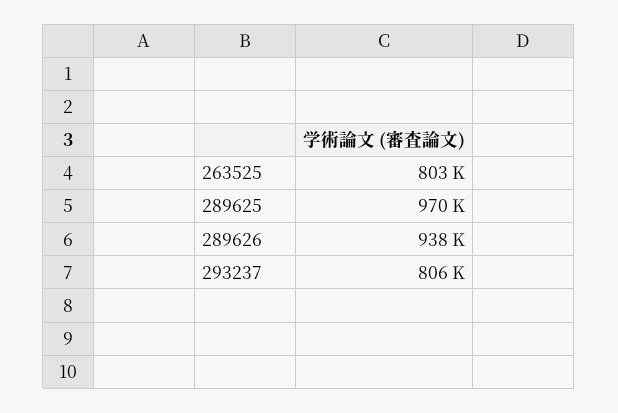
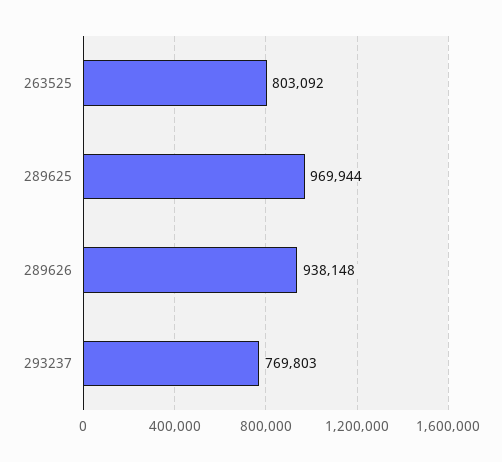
293237: 806000 -> 769803

